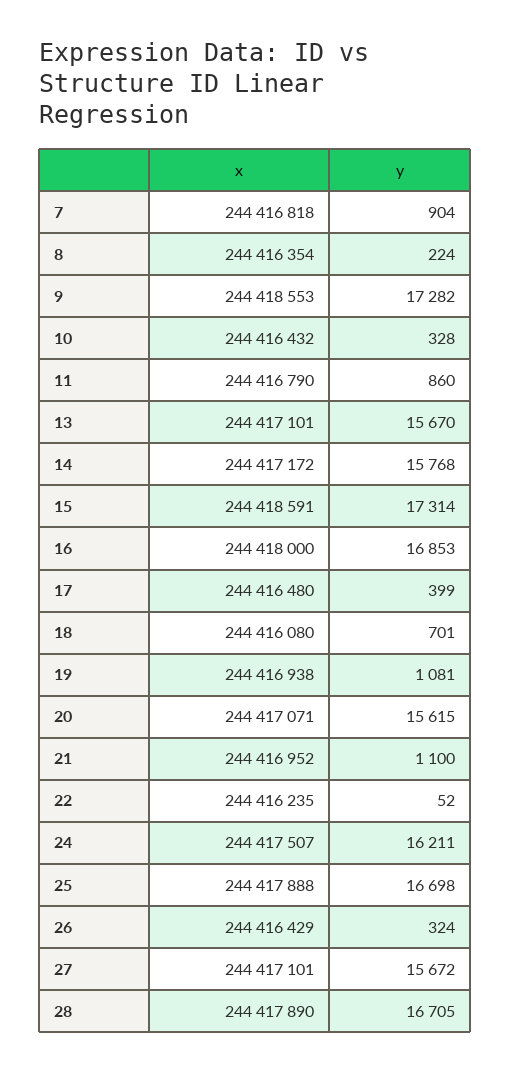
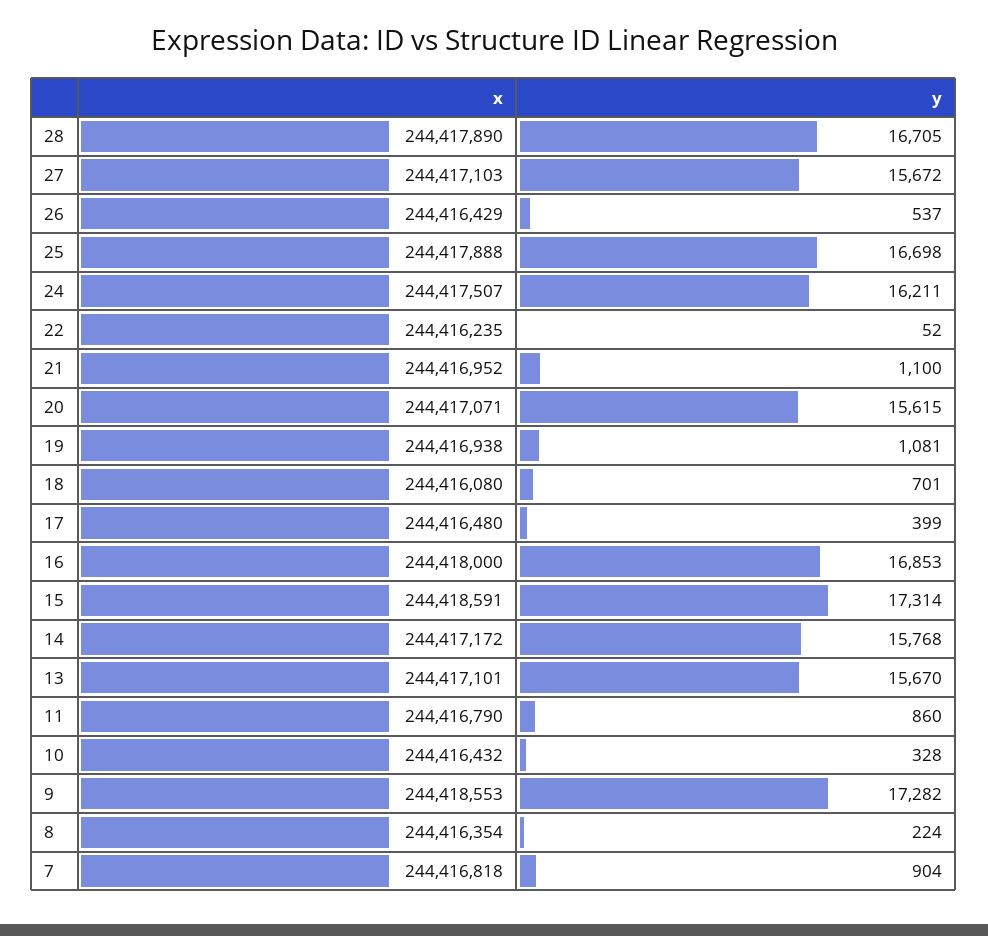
y, 26: 324 -> 537
x, 27: 244417101 -> 244417103

